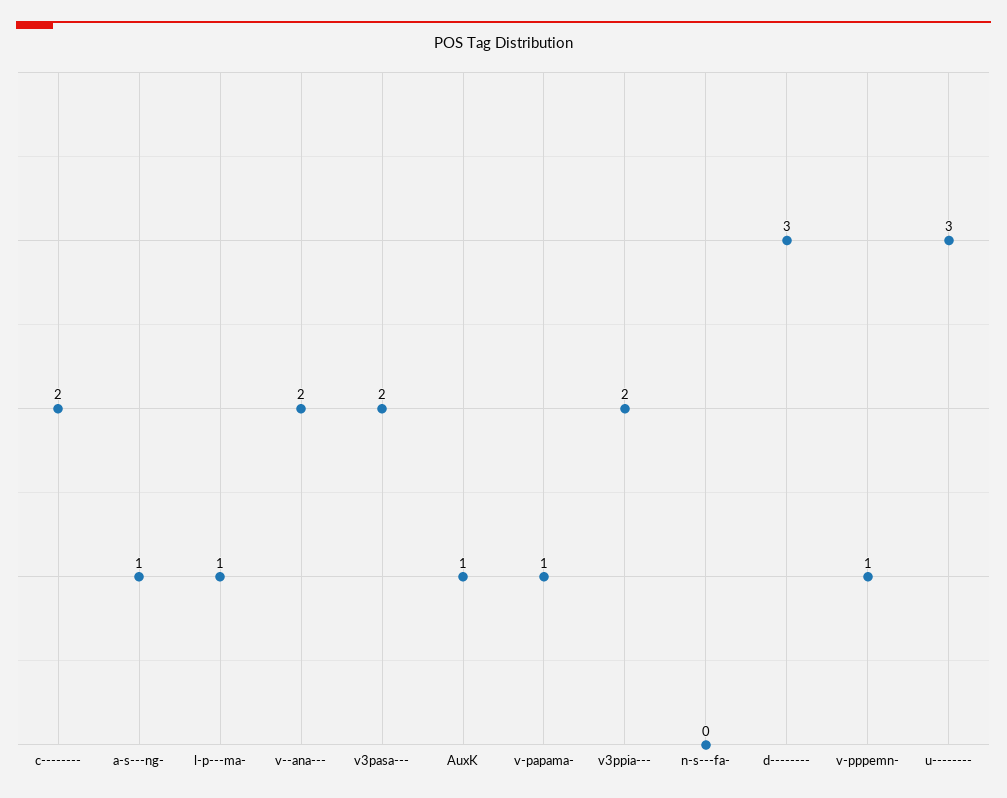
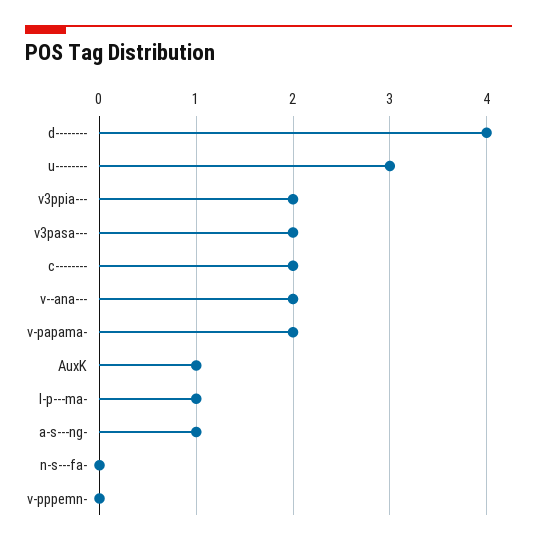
v-papama-: 1 -> 2
d--------: 3 -> 4
v-pppemn-: 1 -> 0

